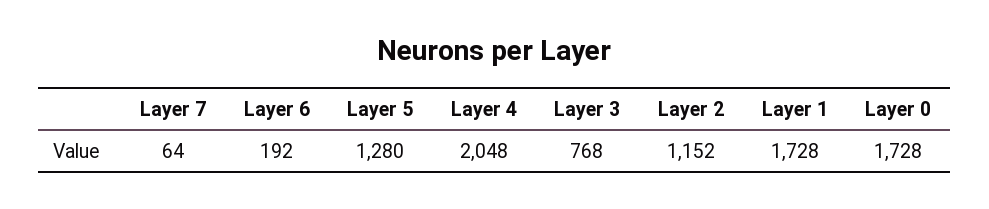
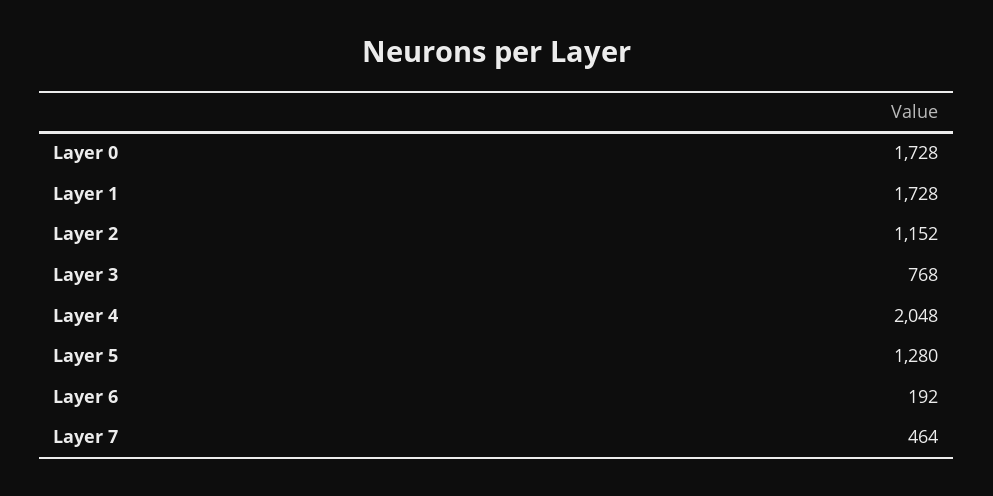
Layer 7: 64 -> 464

